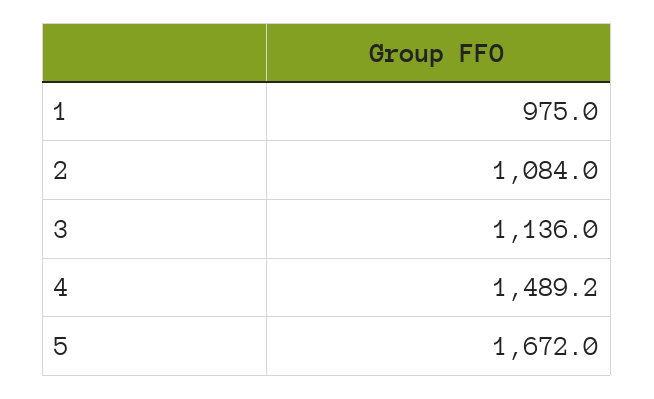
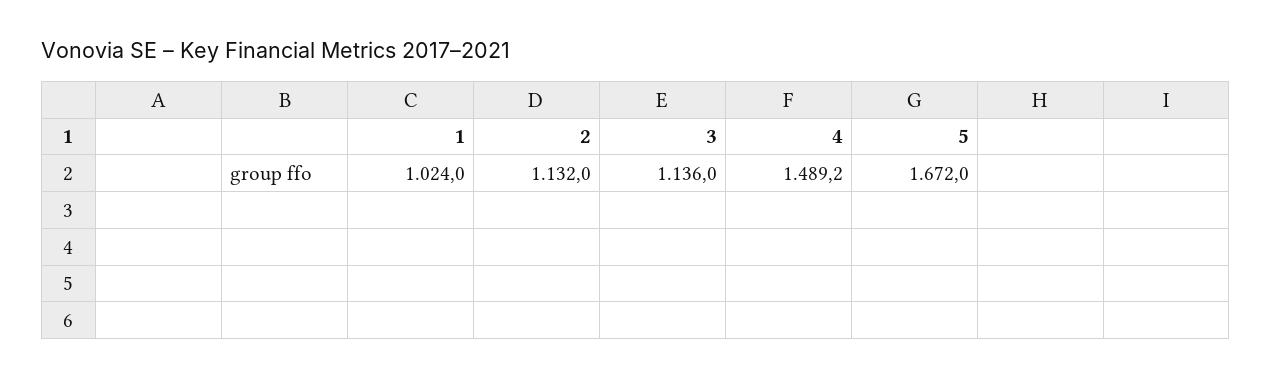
1: 975 -> 1024
2: 1084 -> 1132

